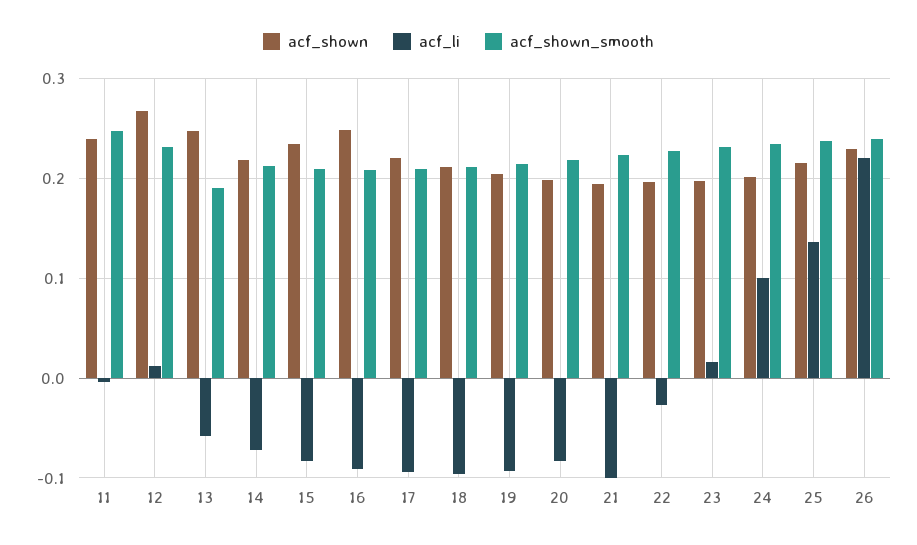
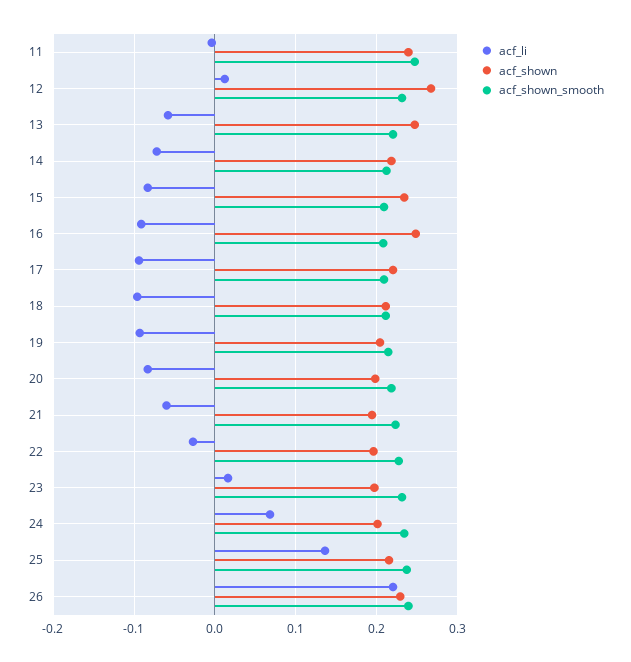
acf_shown_smooth, 13: 0.19 -> 0.22
acf_li, 21: -0.1 -> -0.06
acf_li, 24: 0.1 -> 0.07

